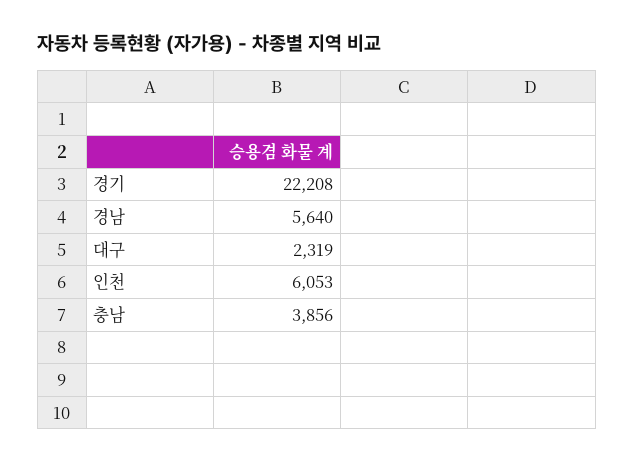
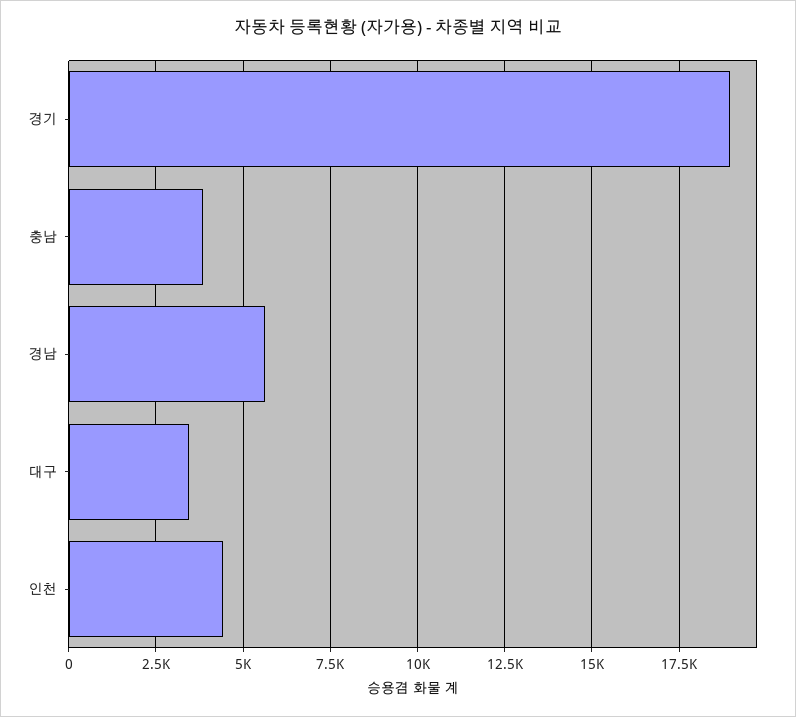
경기: 22208 -> 19000
대구: 2319 -> 3500
인천: 6053 -> 4500

